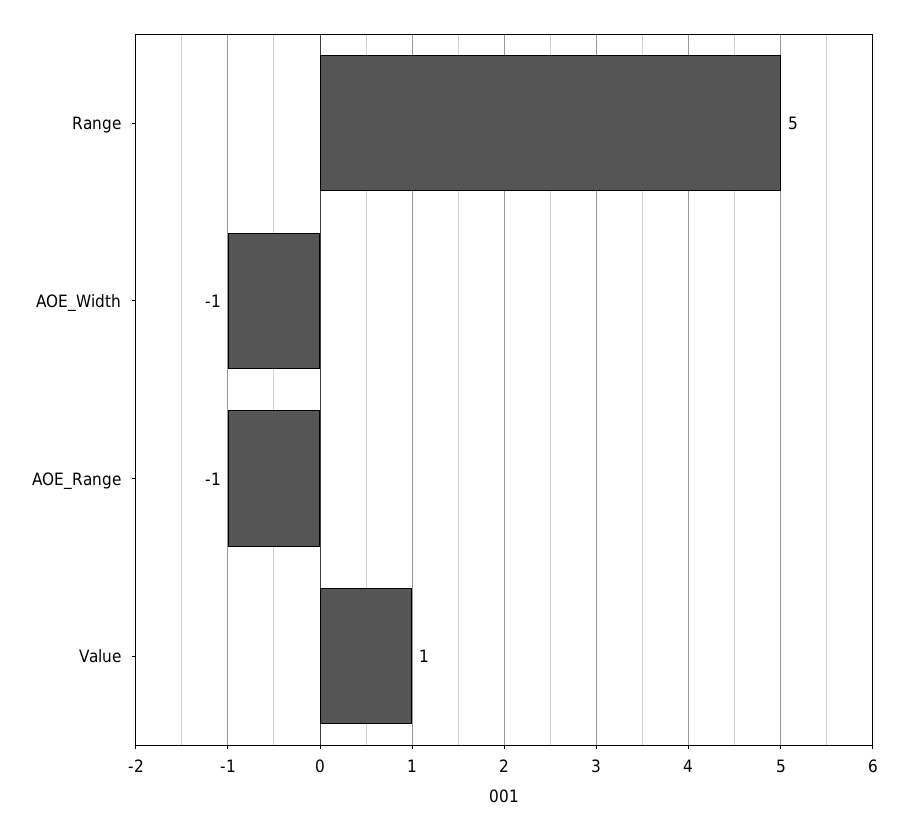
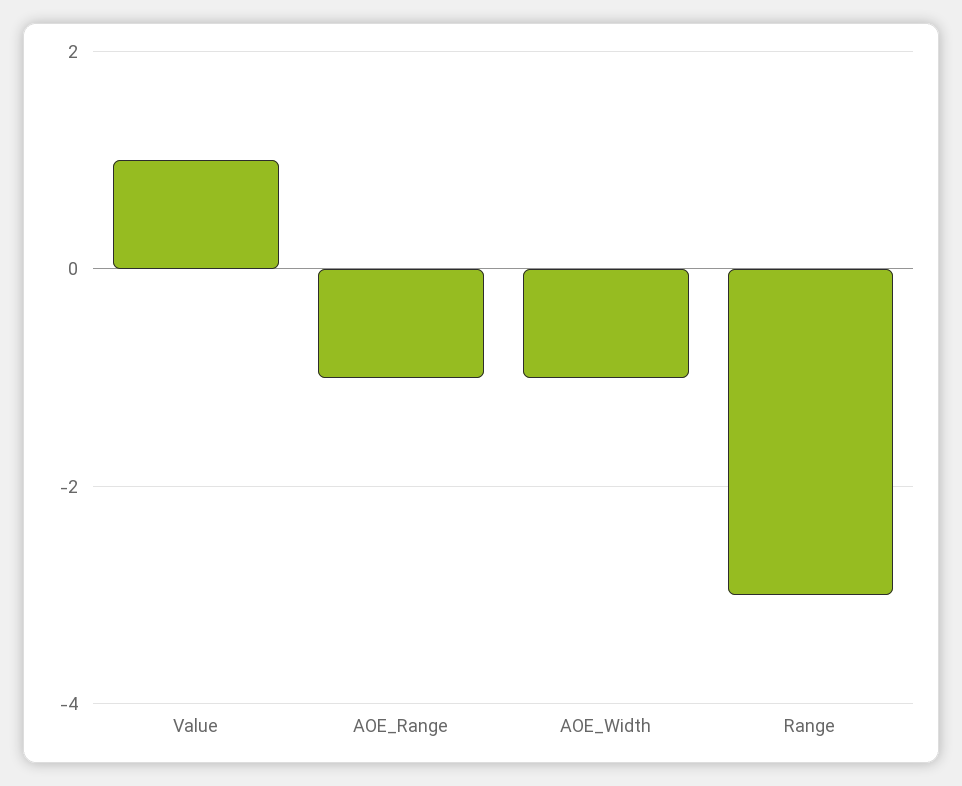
Range: 5 -> -3

